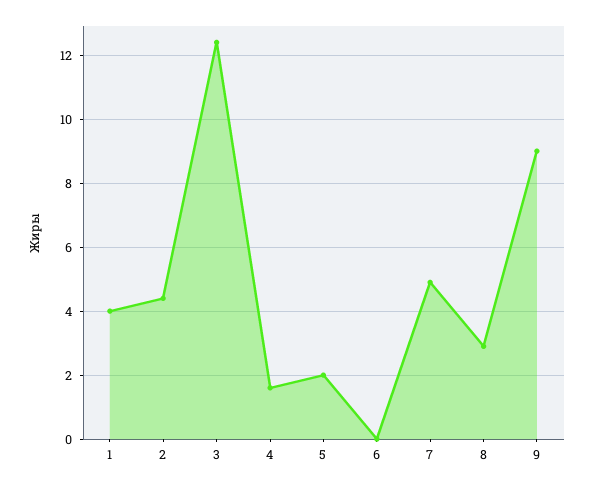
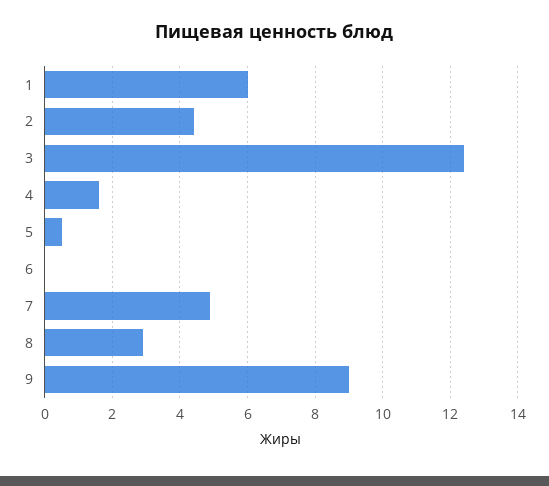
1: 4 -> 6
5: 2 -> 0.5

